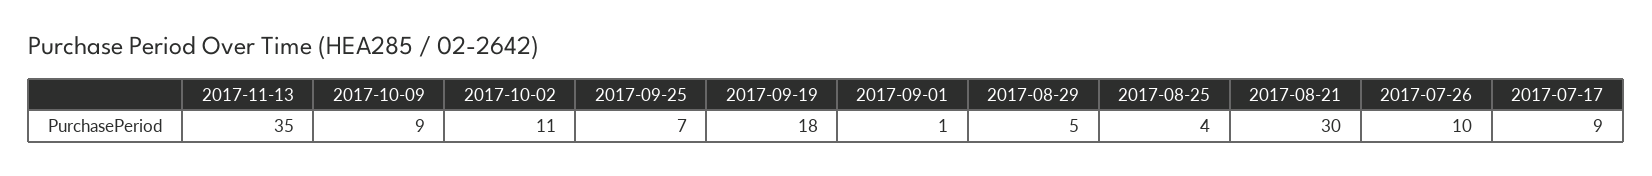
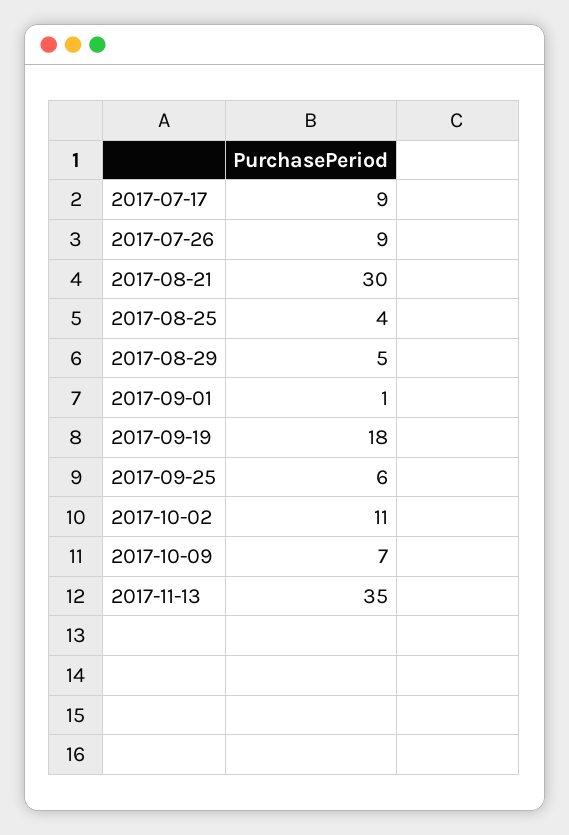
2017-10-09: 9 -> 7
2017-09-25: 7 -> 6
2017-07-26: 10 -> 9

